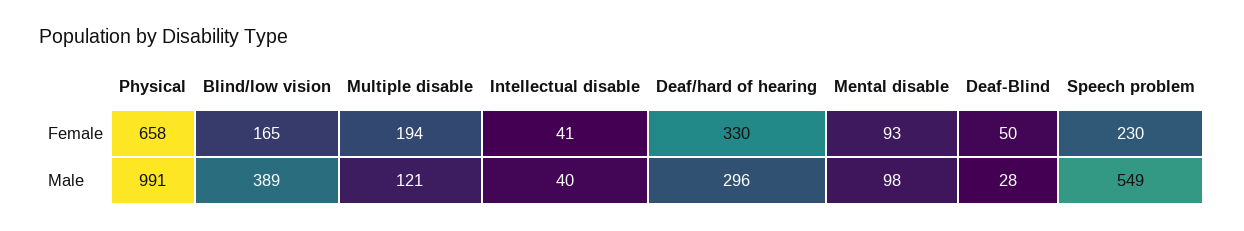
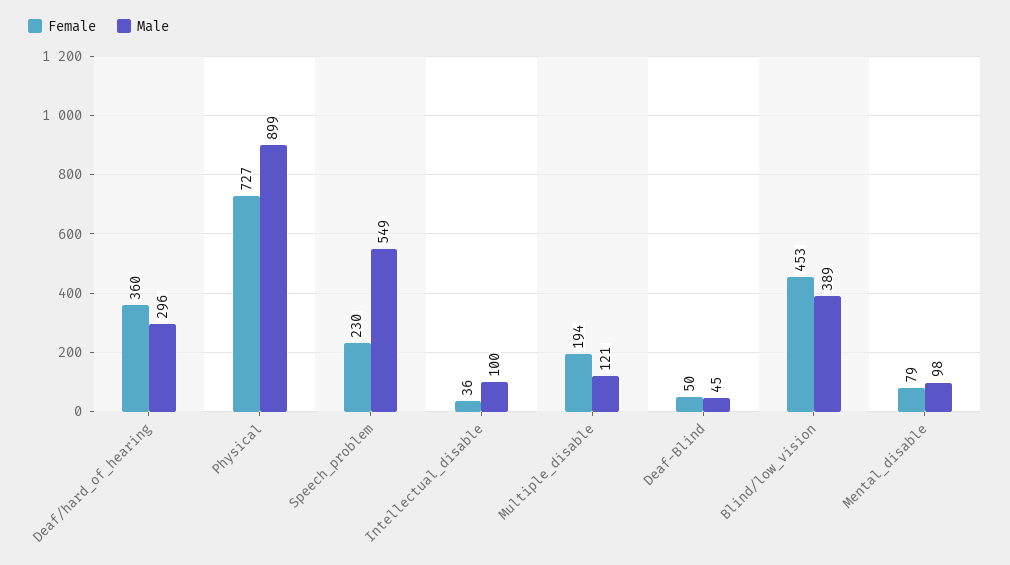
Female, Physical: 658 -> 727
Female, Blind/low vision: 165 -> 453
Female, Intellectual disable: 41 -> 36
Female, Deaf/hard of hearing: 330 -> 360
Female, Mental disable: 93 -> 79
Male, Physical: 991 -> 899
Male, Intellectual disable: 40 -> 100
Male, Deaf-Blind: 28 -> 45

